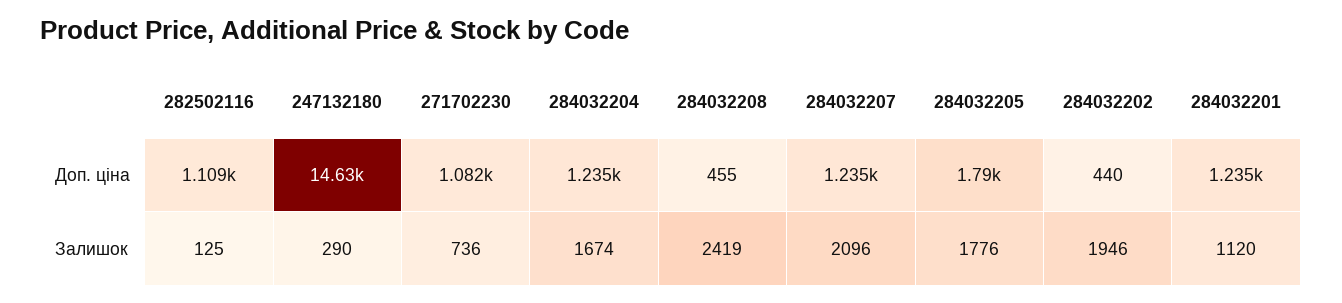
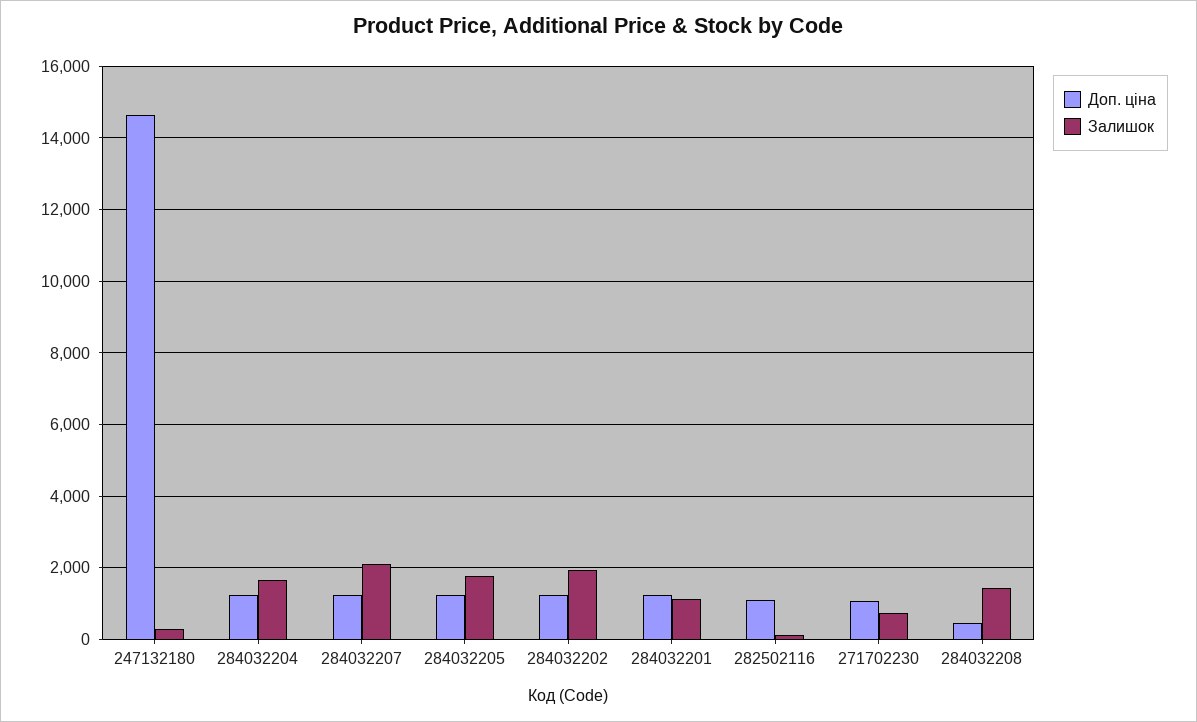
Доп. ціна, 284032205: 1790 -> 1200
Доп. ціна, 284032202: 440 -> 1200
Залишок, 284032208: 2419 -> 1400

